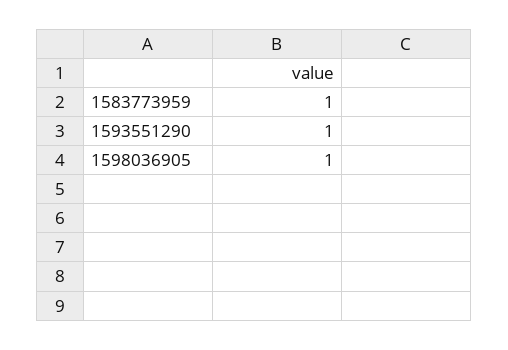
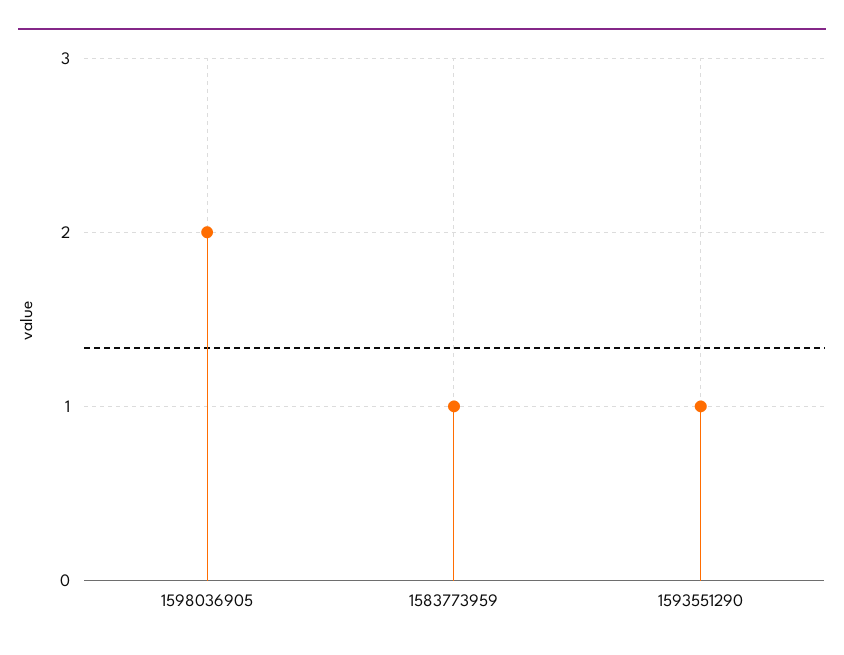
1598036905: 1 -> 2

